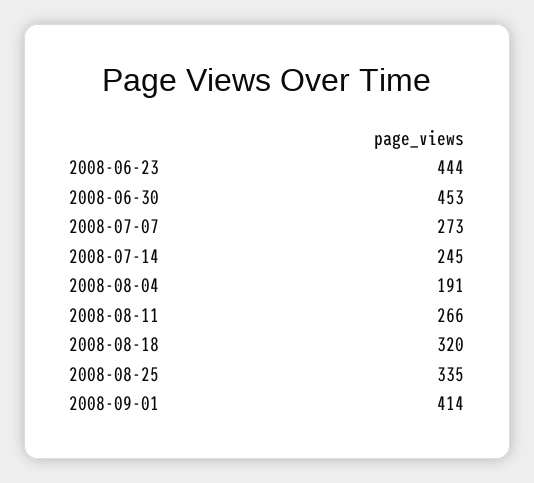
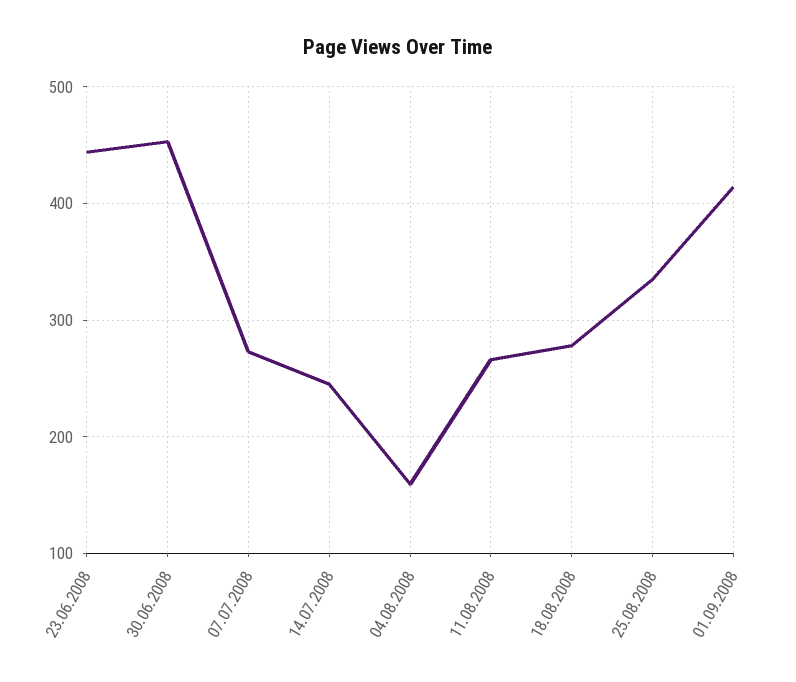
2008-08-04: 191 -> 160
2008-08-18: 320 -> 280

